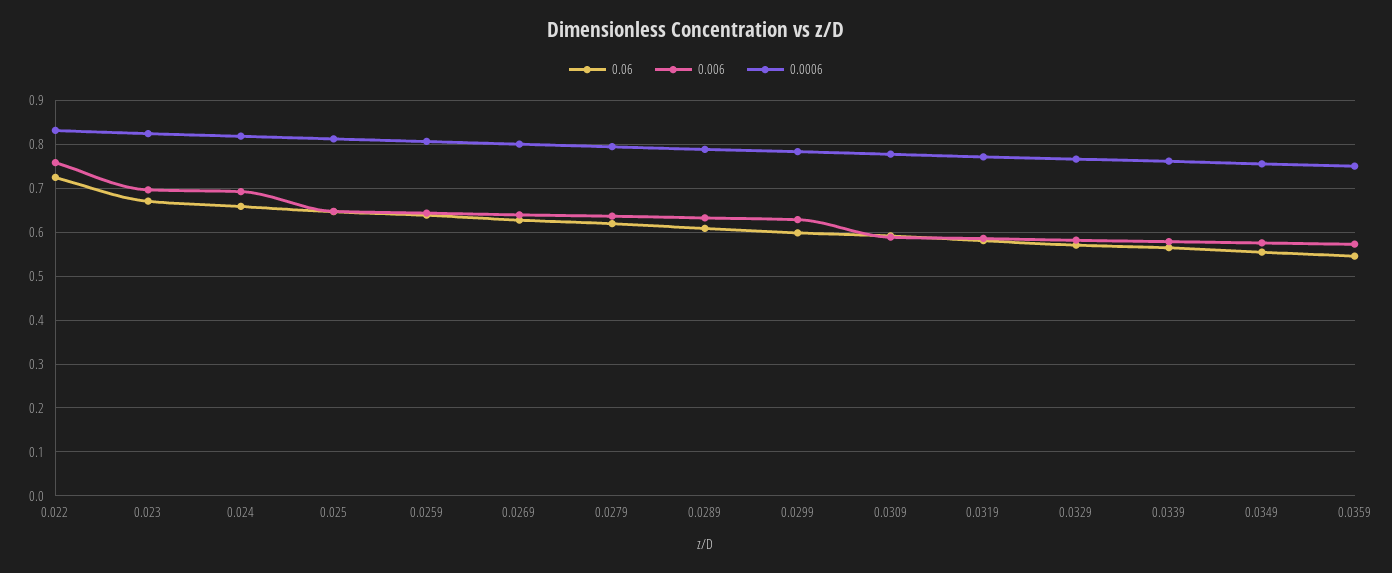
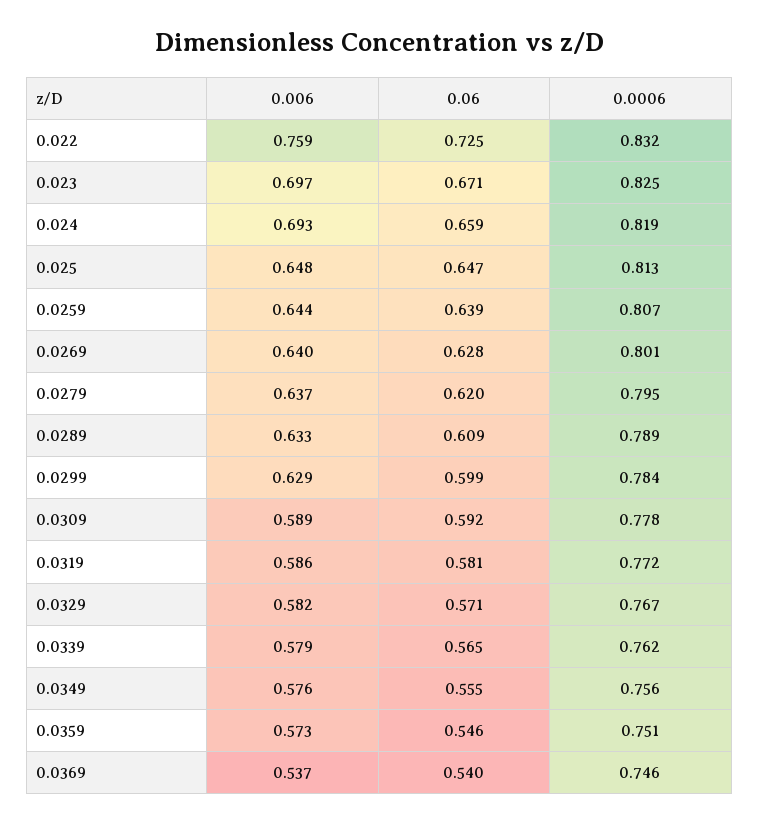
0.006, 0.0369: none -> 0.537
0.06, 0.0369: none -> 0.54
0.0006, 0.0369: none -> 0.746

